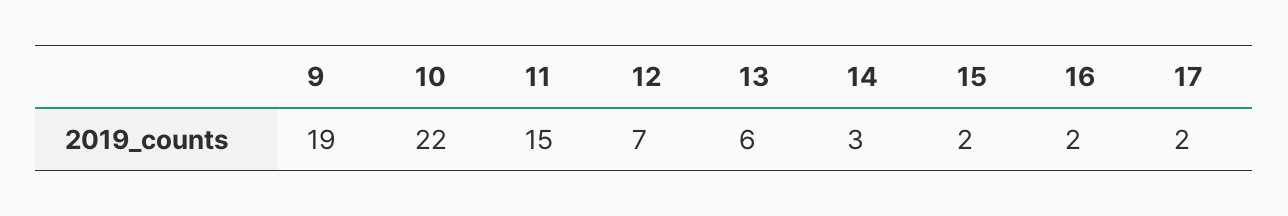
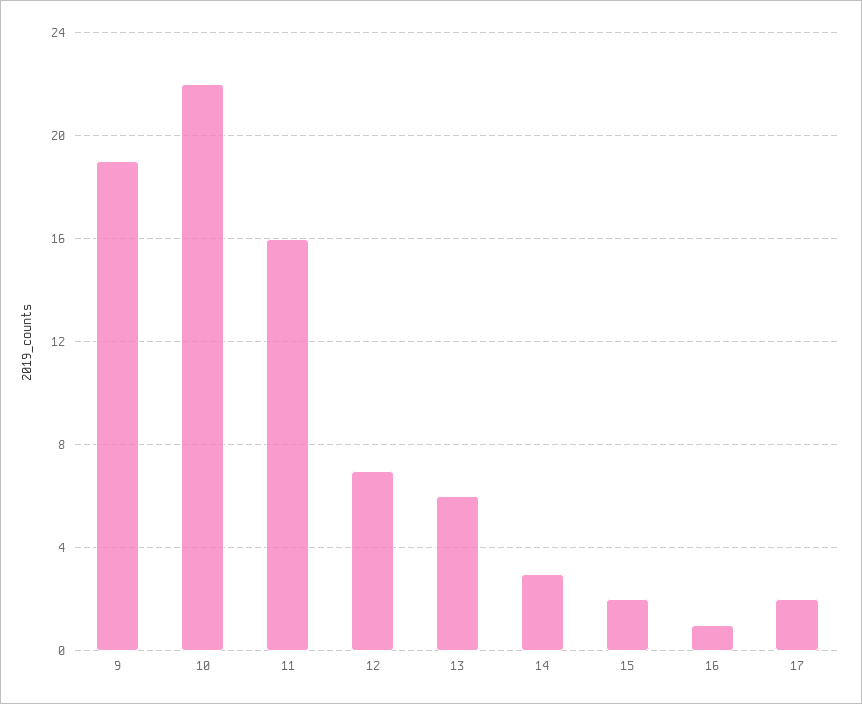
11: 15 -> 16
16: 2 -> 1

